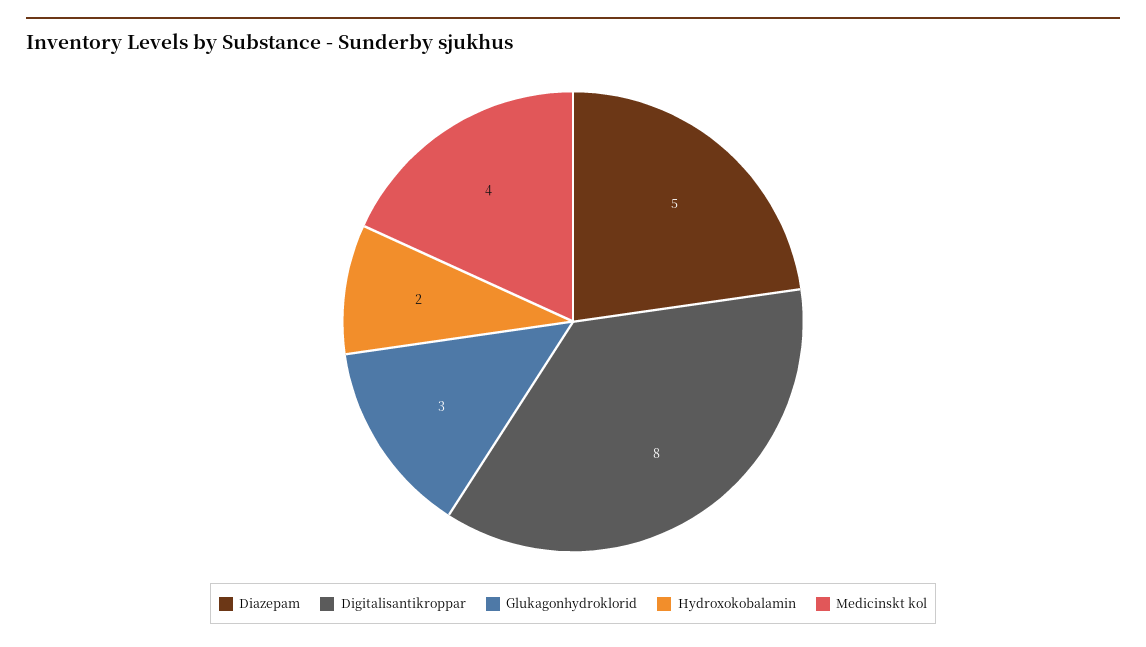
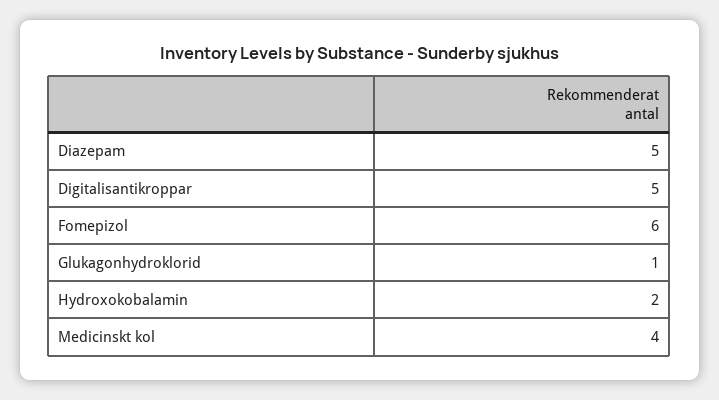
Digitalisantikroppar: 8 -> 5
Glukagonhydroklorid: 3 -> 1
Fomepizol: none -> 6

